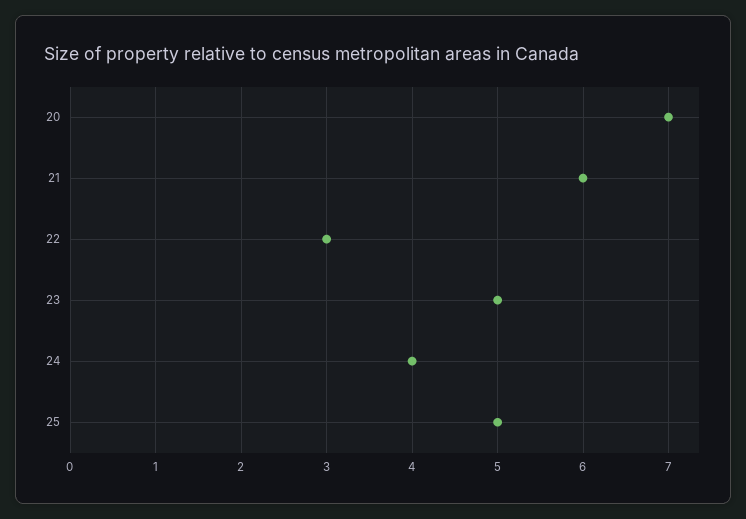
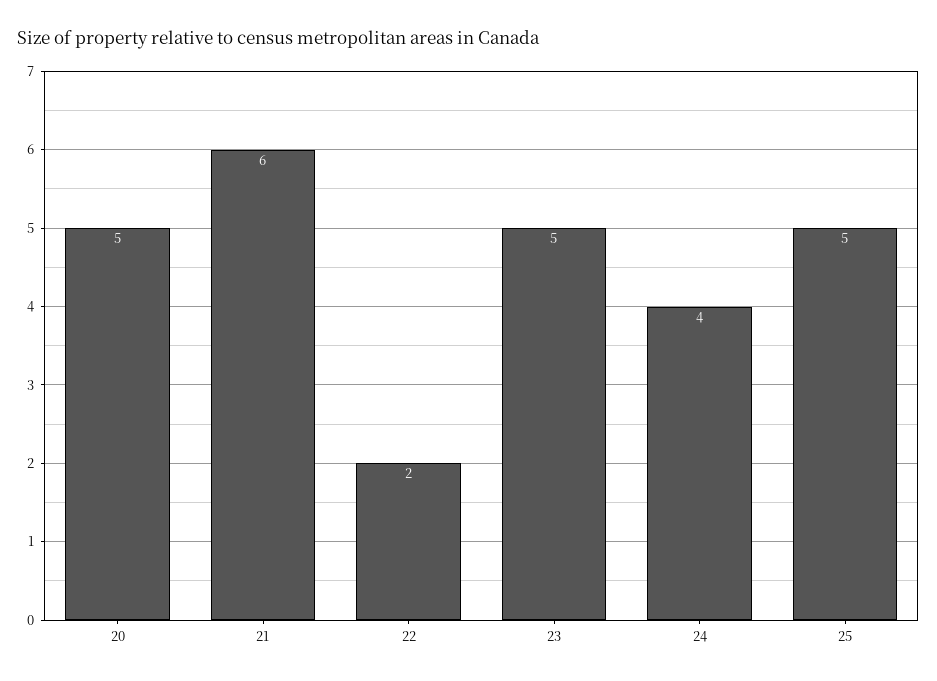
20: 7 -> 5
22: 3 -> 2

